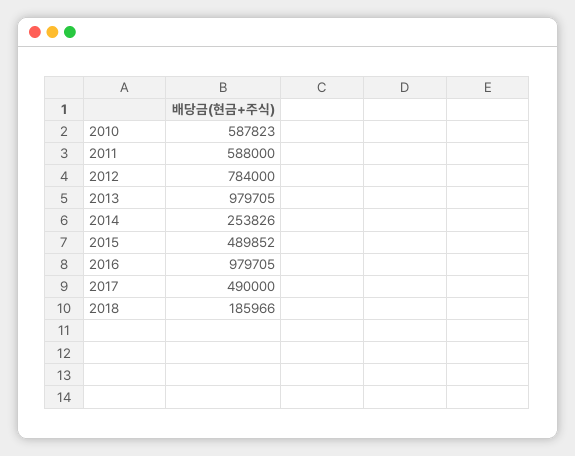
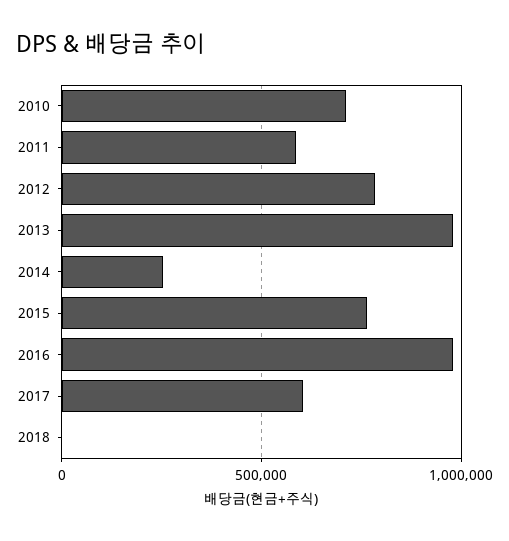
2010: 587823 -> 700000
2015: 489852 -> 750000
2017: 490000 -> 600000
2018: 185966 -> 0

